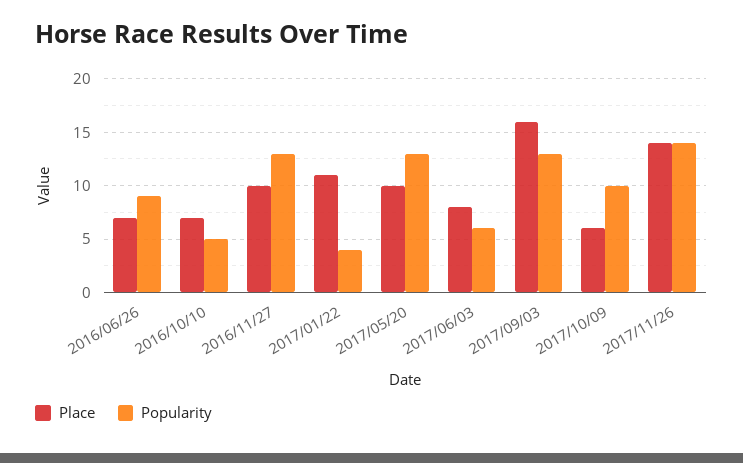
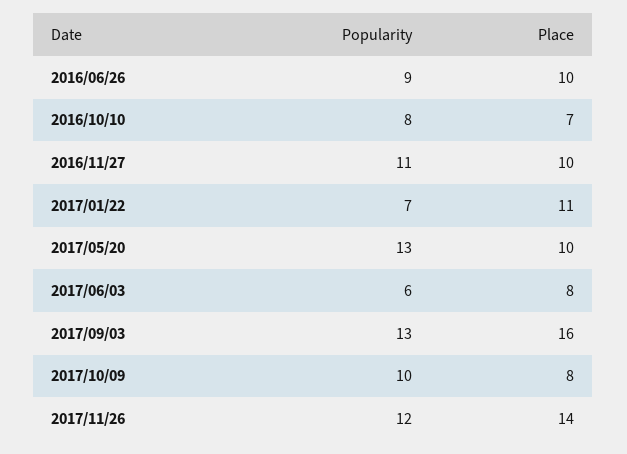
Place, 2016/06/26: 7 -> 10
Popularity, 2016/10/10: 5 -> 8
Popularity, 2016/11/27: 13 -> 11
Popularity, 2017/01/22: 4 -> 7
Place, 2017/10/09: 6 -> 8
Popularity, 2017/11/26: 14 -> 12

